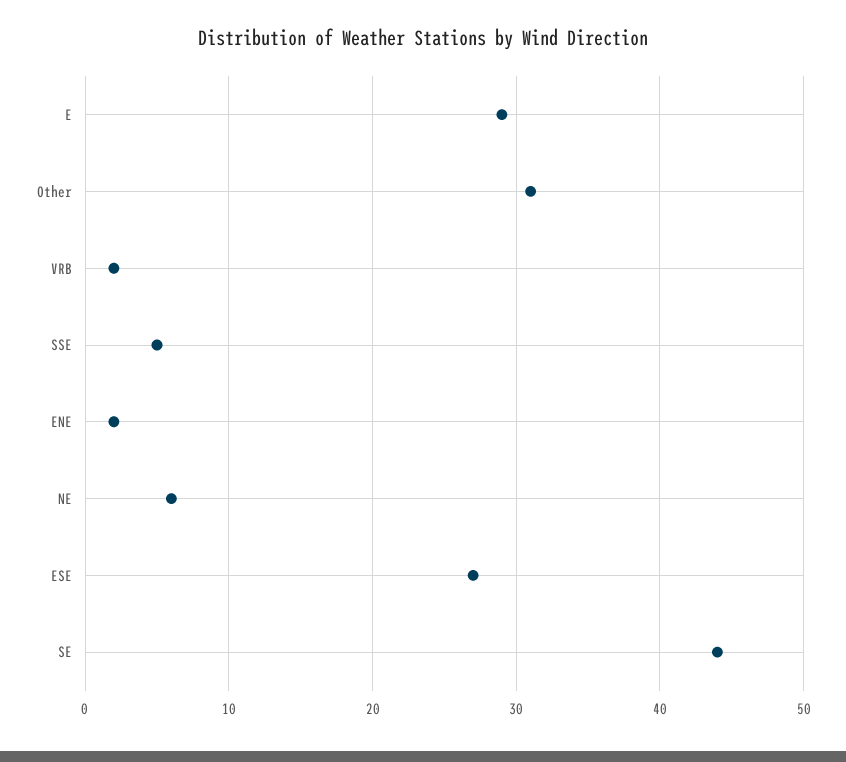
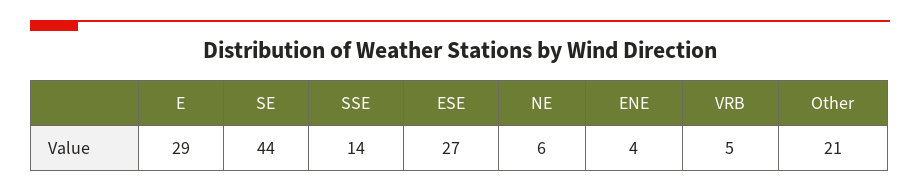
Other: 31 -> 21
VRB: 2 -> 5
SSE: 5 -> 14
ENE: 2 -> 4

